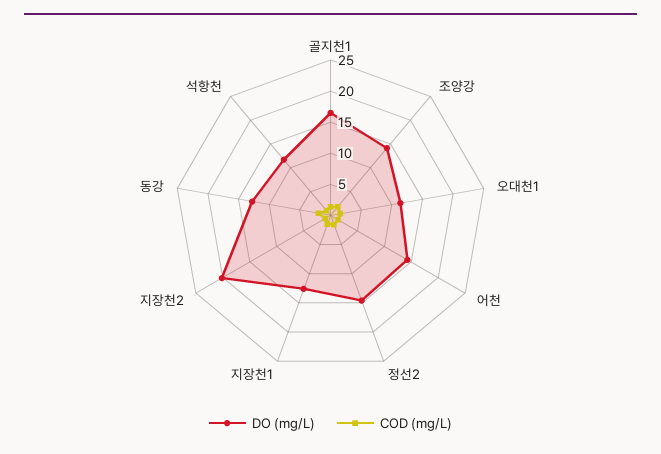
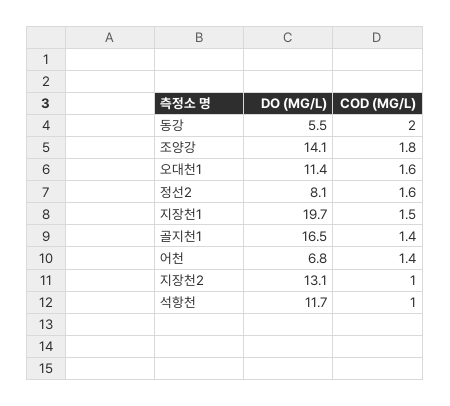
DO (mg/L), 어천: 15 -> 6.8
DO (mg/L), 정선2: 15 -> 8.1
DO (mg/L), 지장천1: 12.5 -> 19.7
DO (mg/L), 지장천2: 20 -> 13.1
DO (mg/L), 동강: 12.5 -> 5.5

